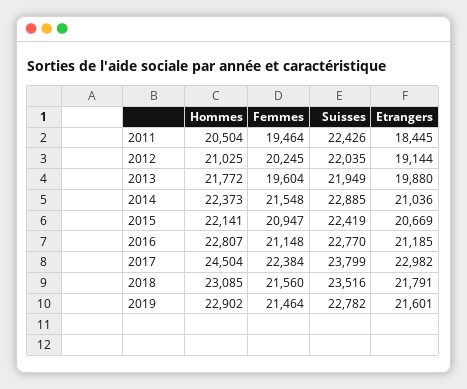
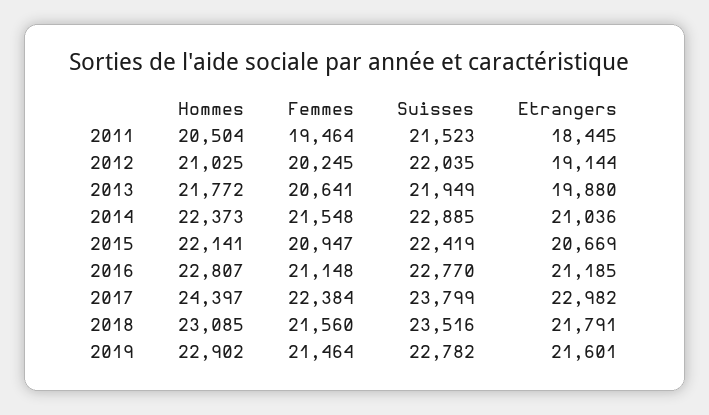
Suisses, 2011: 22426 -> 21523
Femmes, 2013: 19604 -> 20641
Hommes, 2017: 24504 -> 24397

